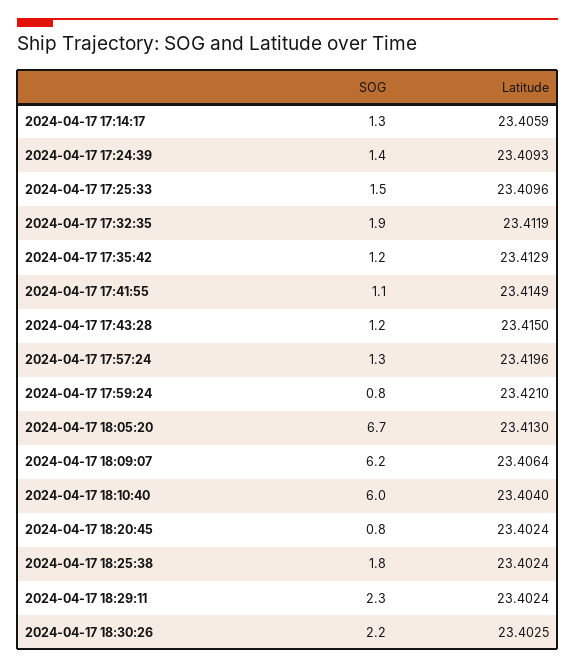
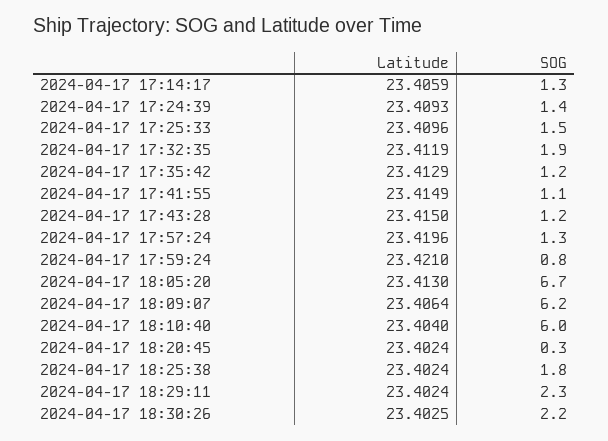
SOG, 2024-04-17 18:20:45: 0.8 -> 0.3

